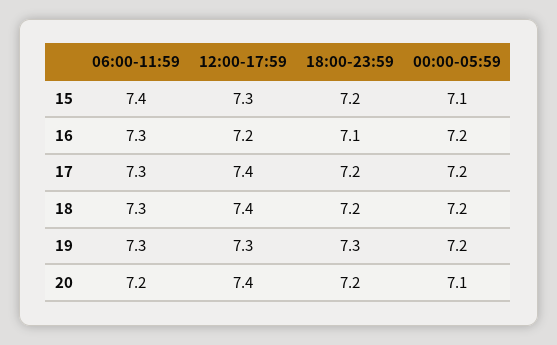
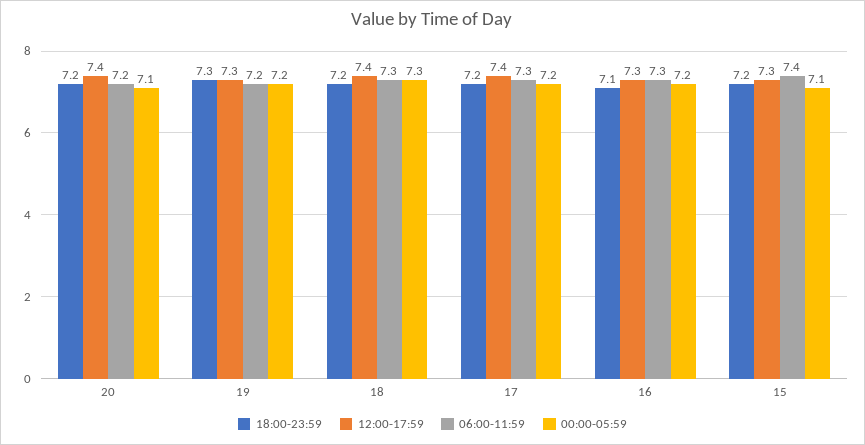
12:00-17:59, 16: 7.2 -> 7.3
00:00-05:59, 18: 7.2 -> 7.3
06:00-11:59, 19: 7.3 -> 7.2

